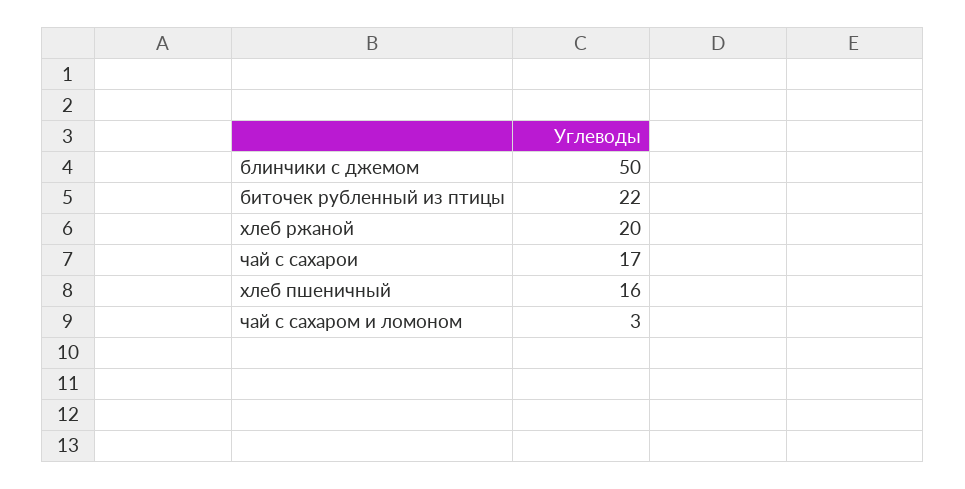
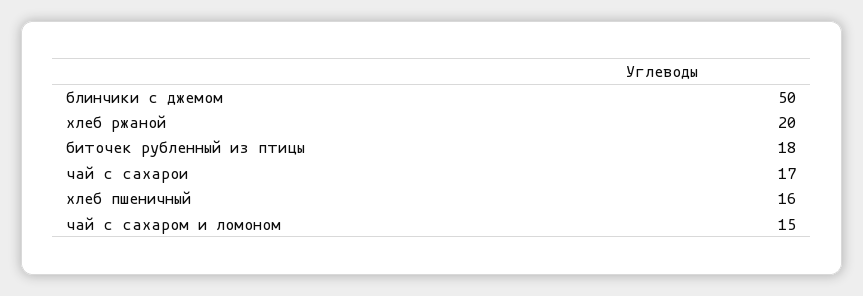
биточек рубленный из птицы: 22 -> 18
чай с сахаром и ломоном: 3 -> 15

